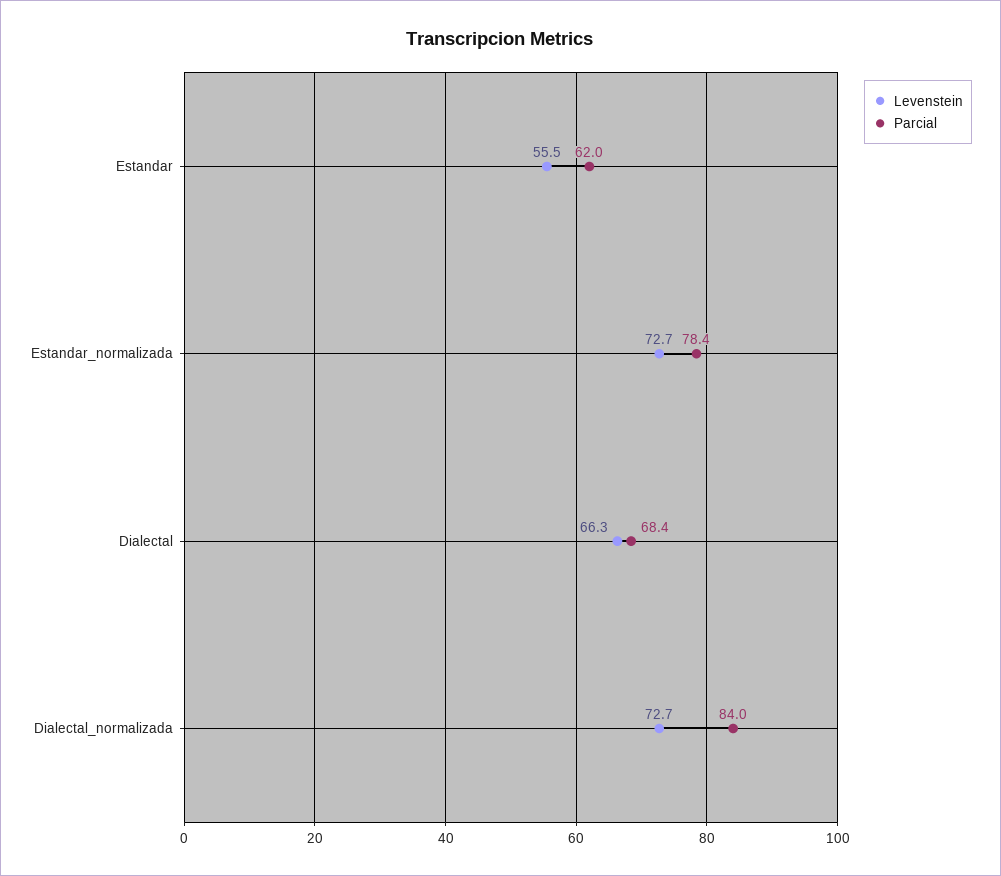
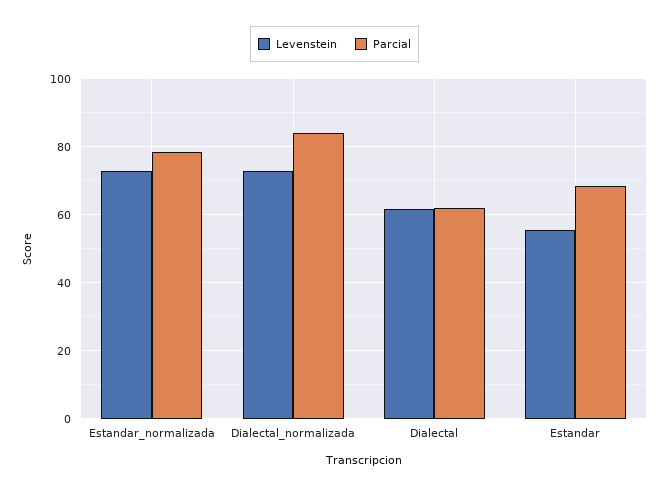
Parcial, Estandar: 62 -> 68
Levenstein, Dialectal: 66.3 -> 62
Parcial, Dialectal: 68.4 -> 62

